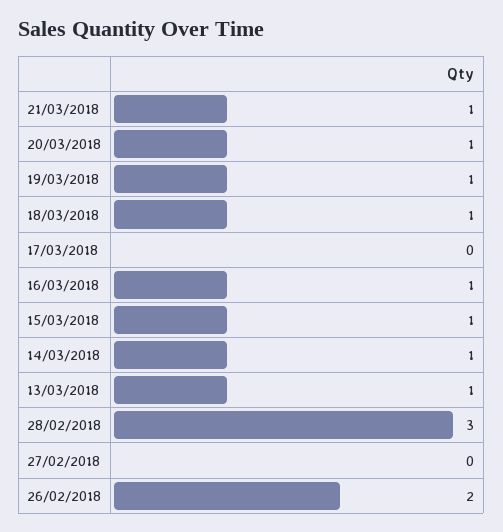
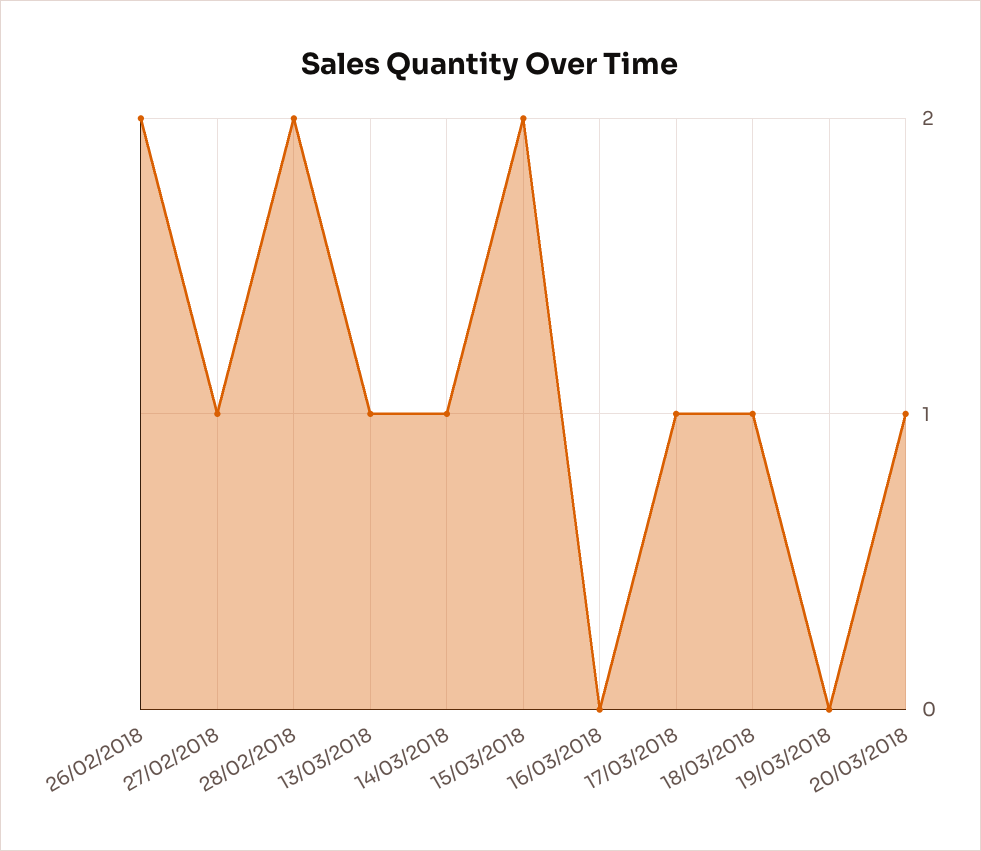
21/03/2018: 1 -> none
19/03/2018: 1 -> 0
17/03/2018: 0 -> 1
16/03/2018: 1 -> 0
15/03/2018: 1 -> 2
28/02/2018: 3 -> 2
27/02/2018: 0 -> 1

